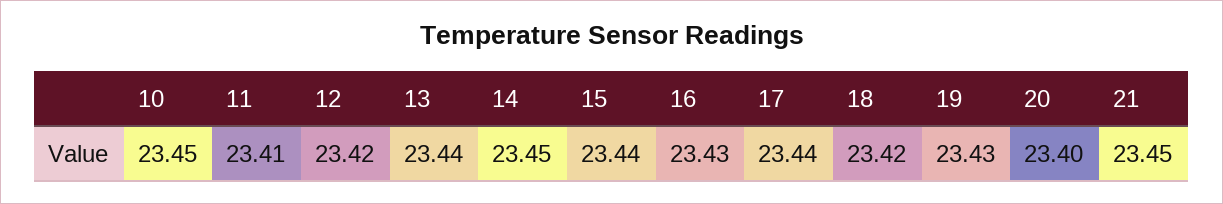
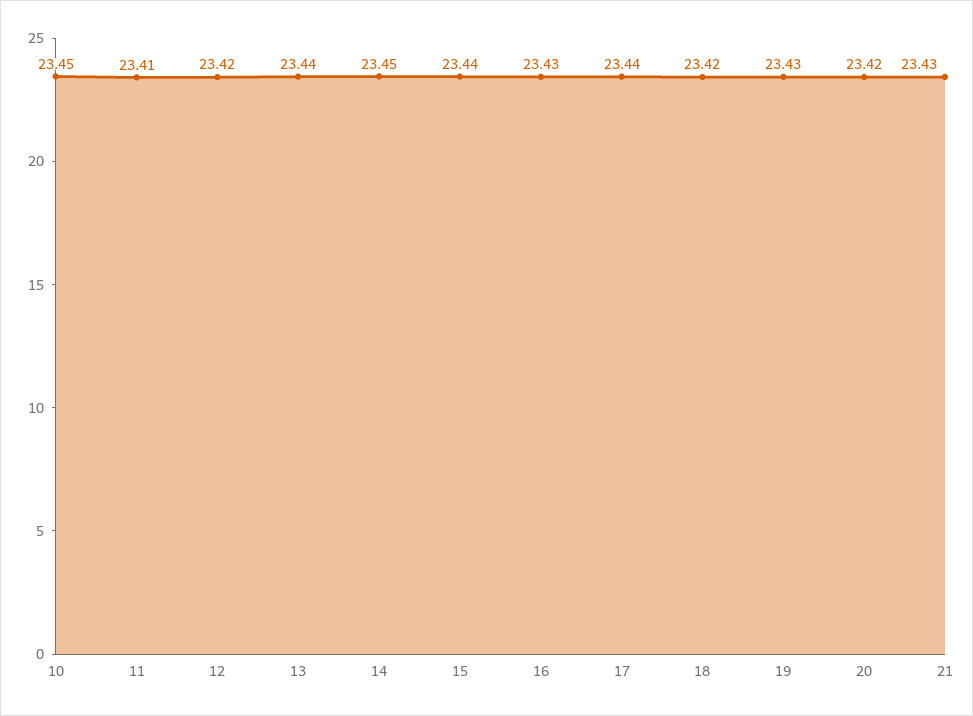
20: 23.4 -> 23.42
21: 23.45 -> 23.43

